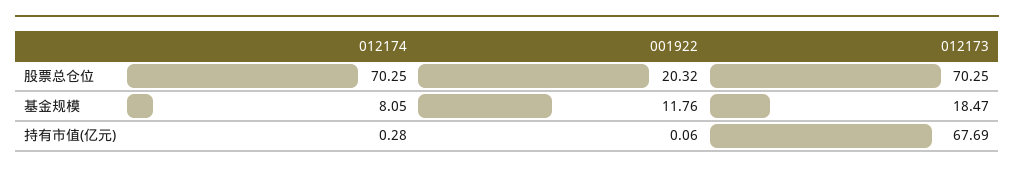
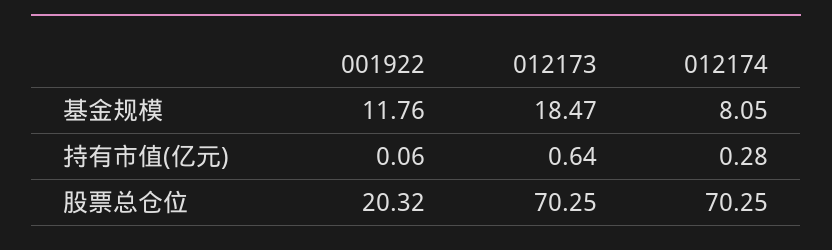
012173, 持有市值(亿元): 67.69 -> 0.64

